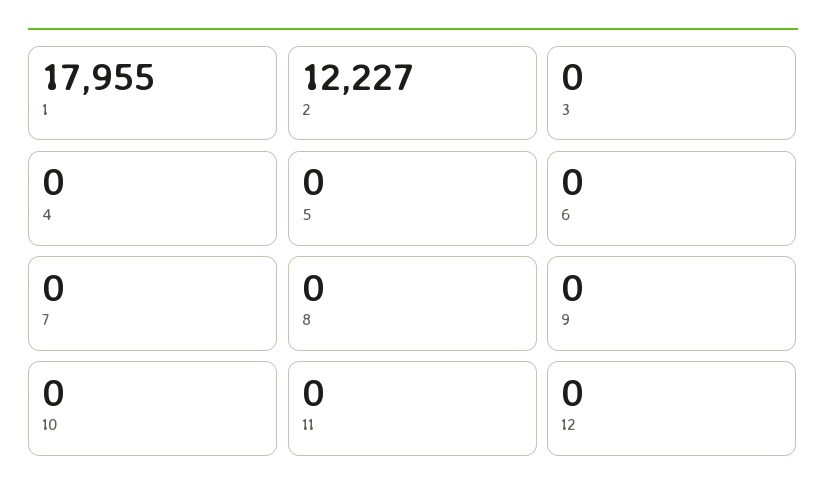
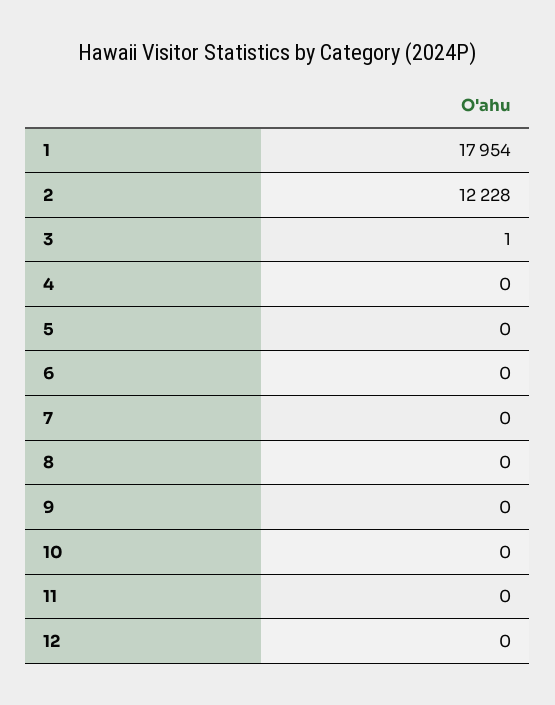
1: 17955 -> 17954
2: 12227 -> 12228
3: 0 -> 1

